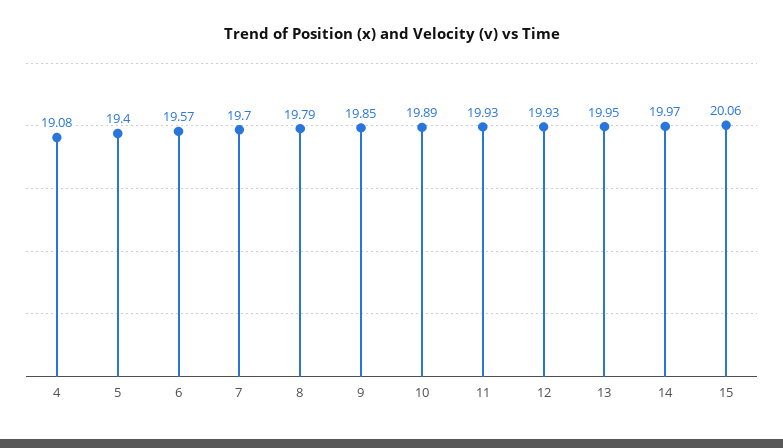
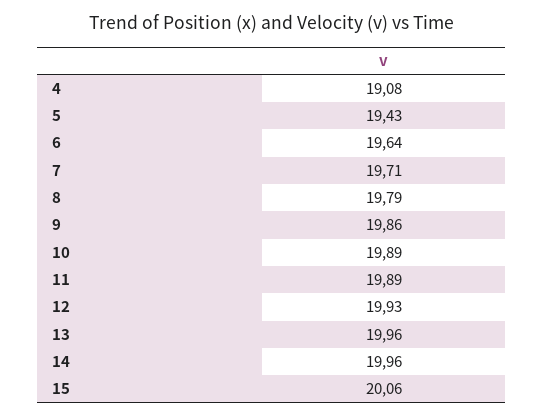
5: 19.4 -> 19.43
6: 19.57 -> 19.64
7: 19.7 -> 19.71
9: 19.85 -> 19.86
11: 19.93 -> 19.89
13: 19.95 -> 19.96
14: 19.97 -> 19.96

